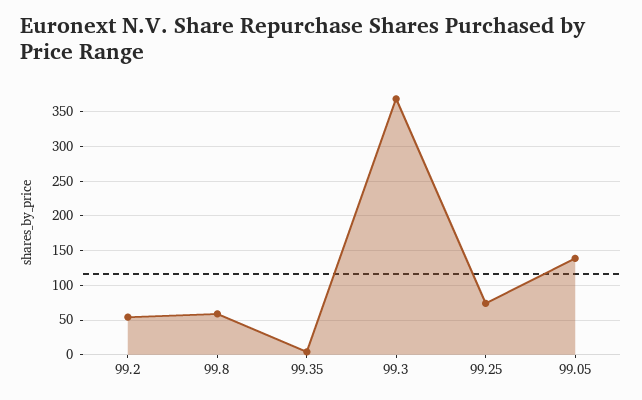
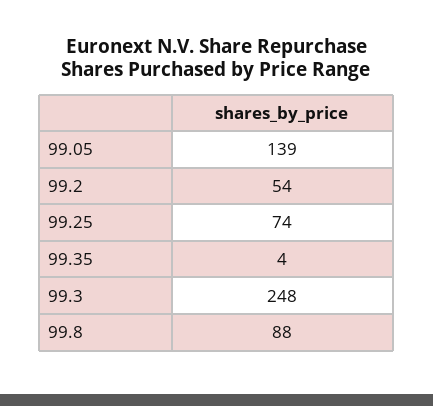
99.8: 60 -> 88
99.3: 370 -> 248

